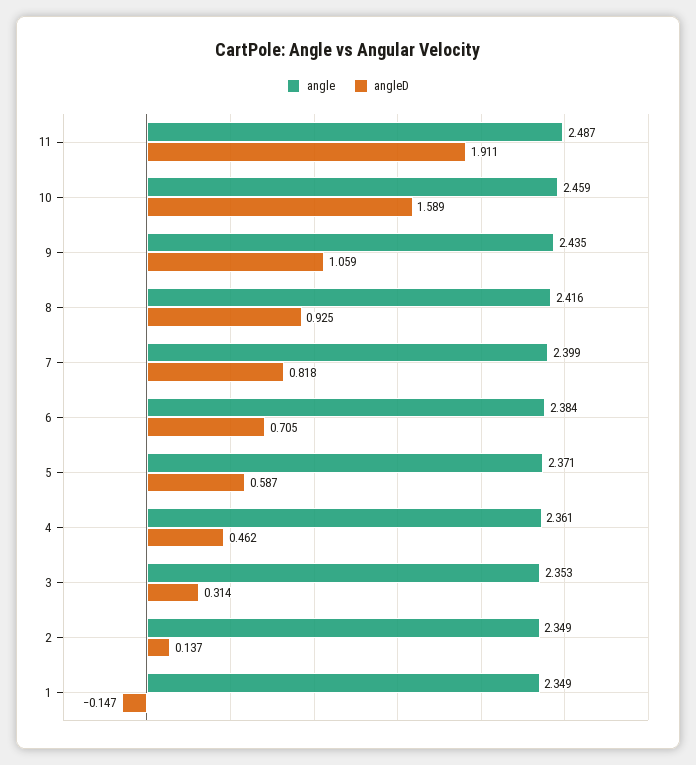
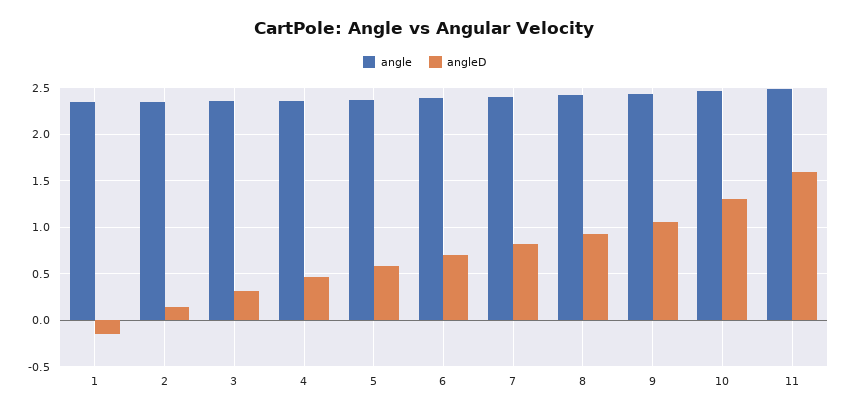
angleD, 11: 1.911 -> 1.6
angleD, 10: 1.589 -> 1.3

